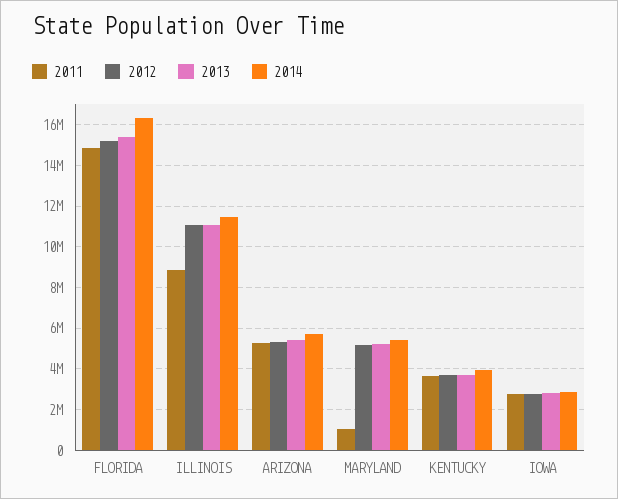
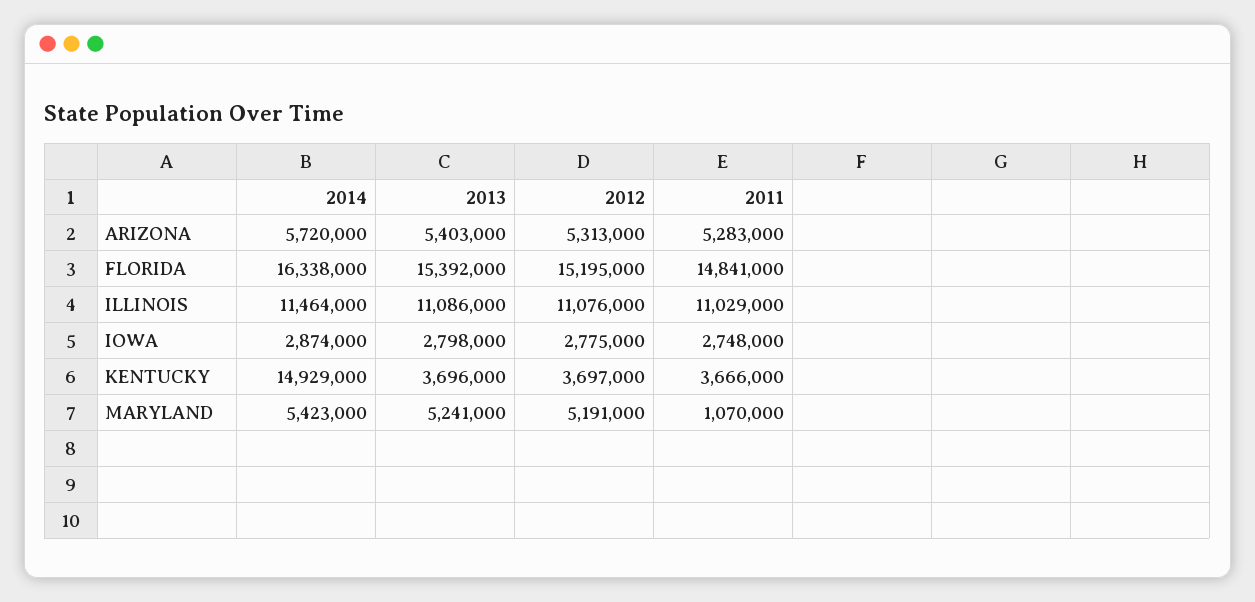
2011, ILLINOIS: 9000000 -> 11029000
2014, KENTUCKY: 4000000 -> 14929000

